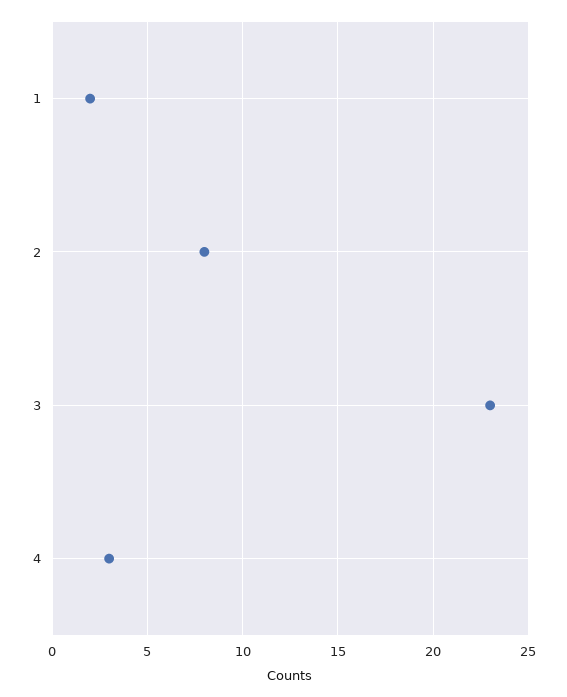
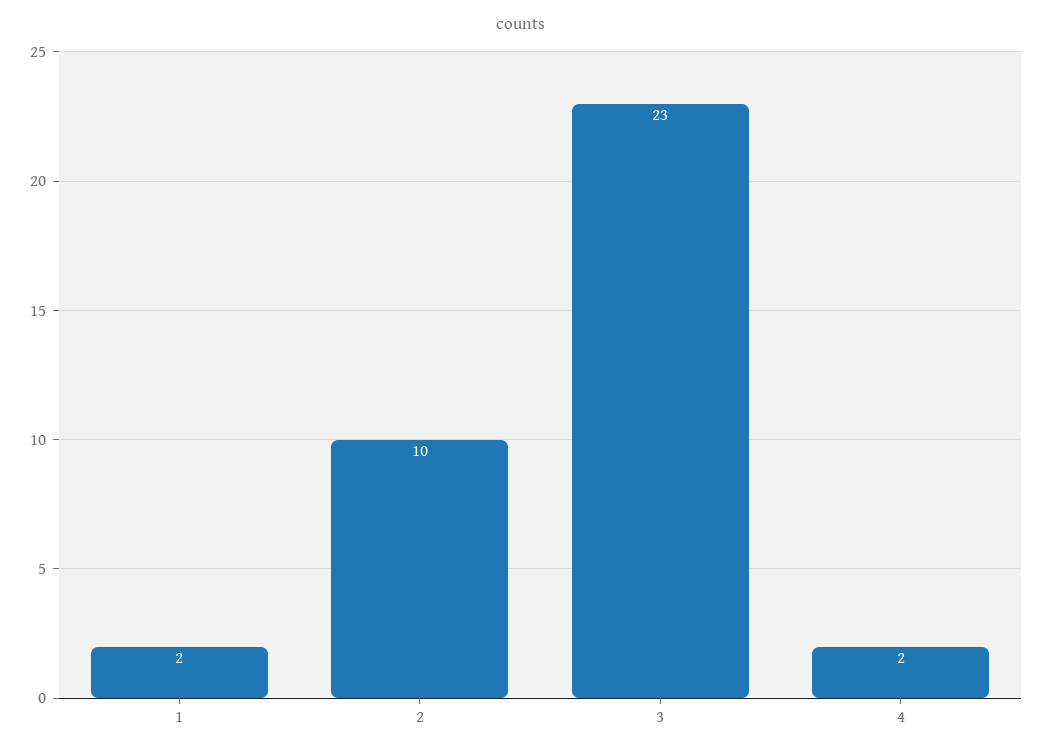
2: 8 -> 10
4: 3 -> 2

